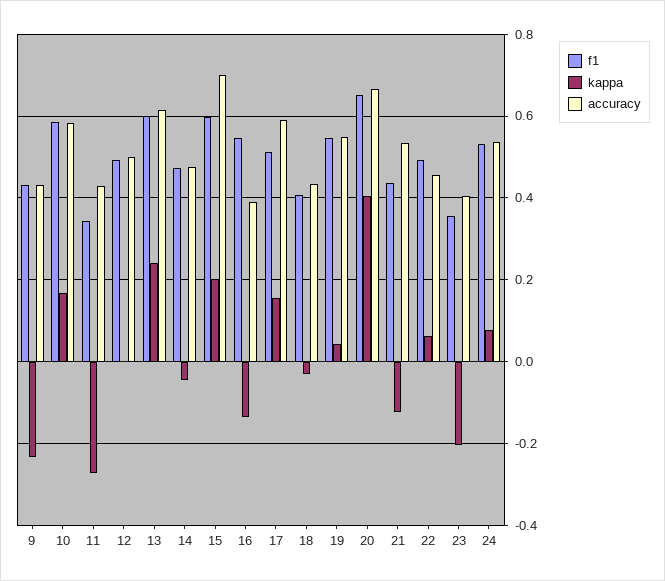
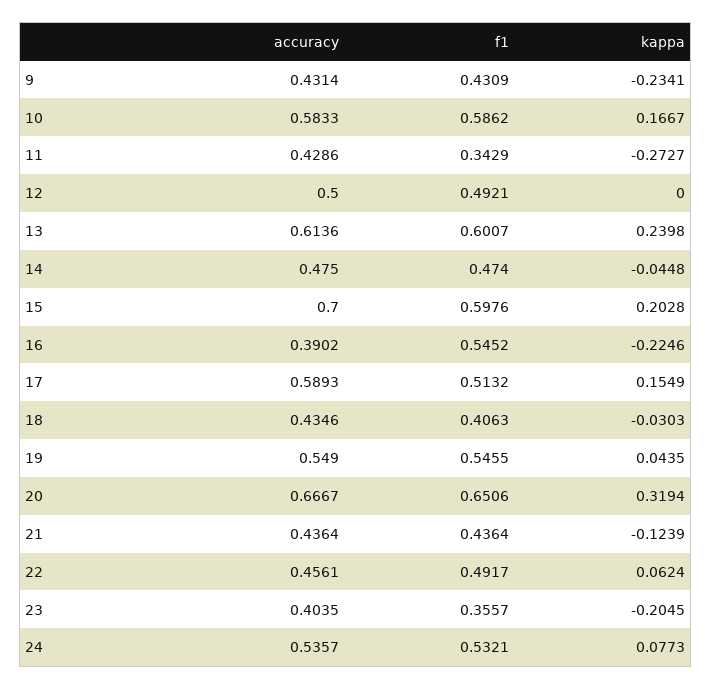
kappa, 16: -0.14 -> -0.2246
kappa, 20: 0.4 -> 0.3194
accuracy, 21: 0.54 -> 0.4364

